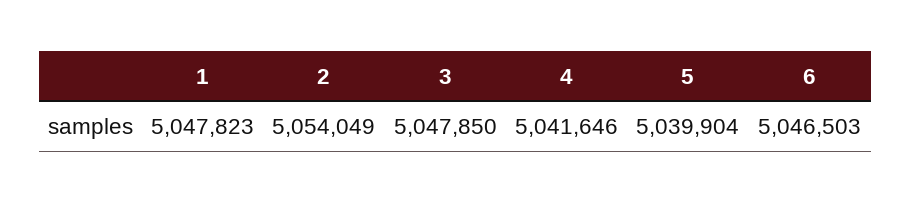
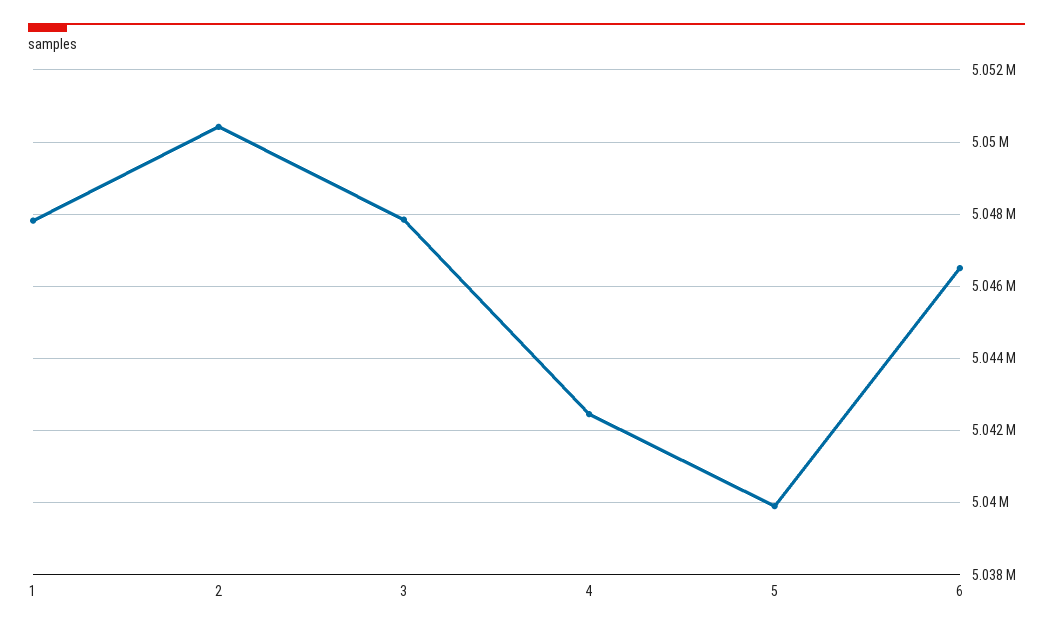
2: 5054049 -> 5050400
4: 5041646 -> 5042400

